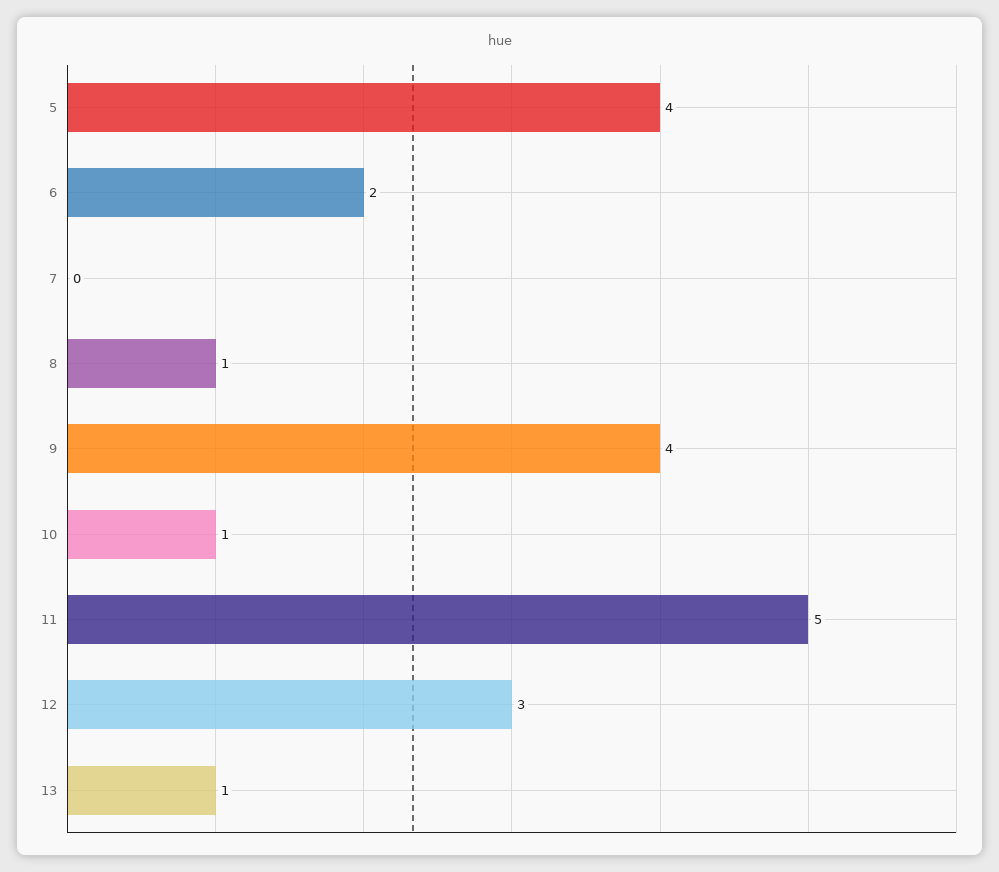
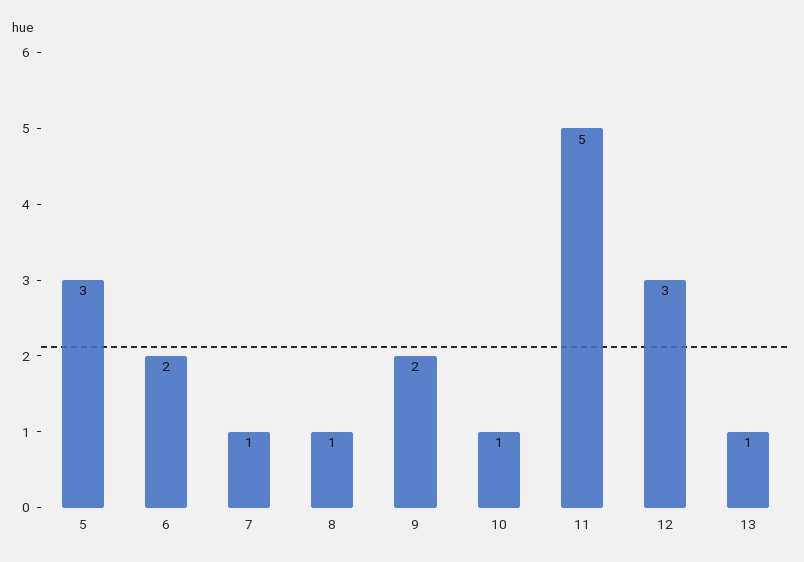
5: 4 -> 3
7: 0 -> 1
9: 4 -> 2

